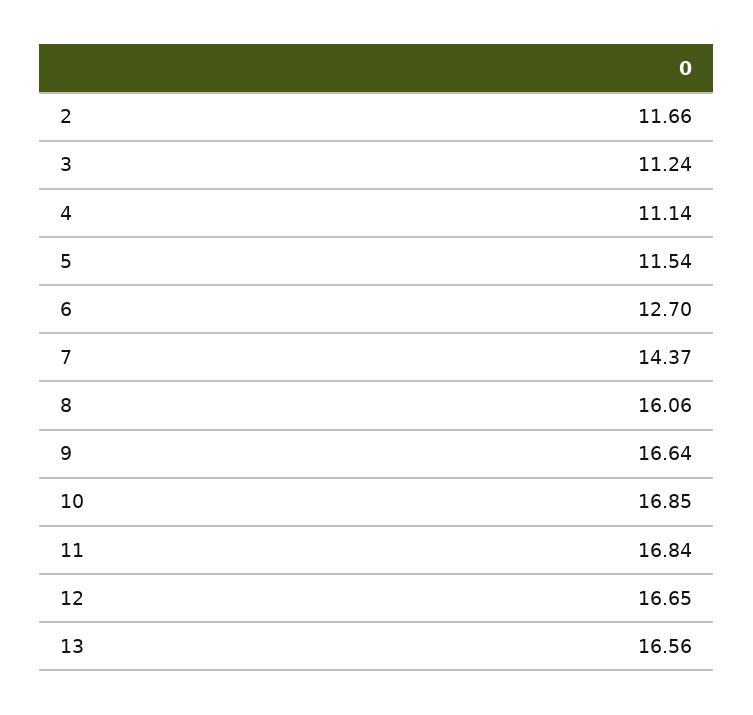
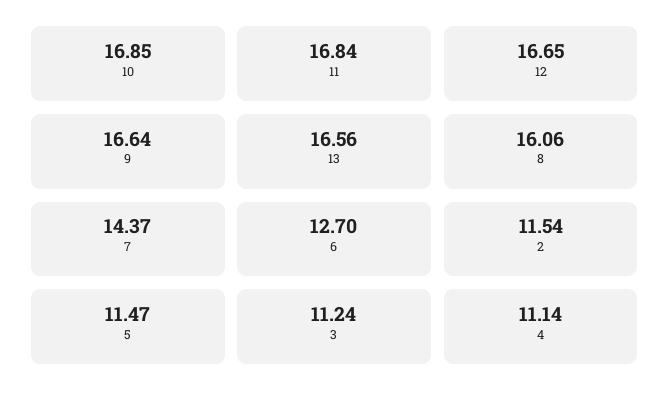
2: 11.66 -> 11.54
5: 11.54 -> 11.47

